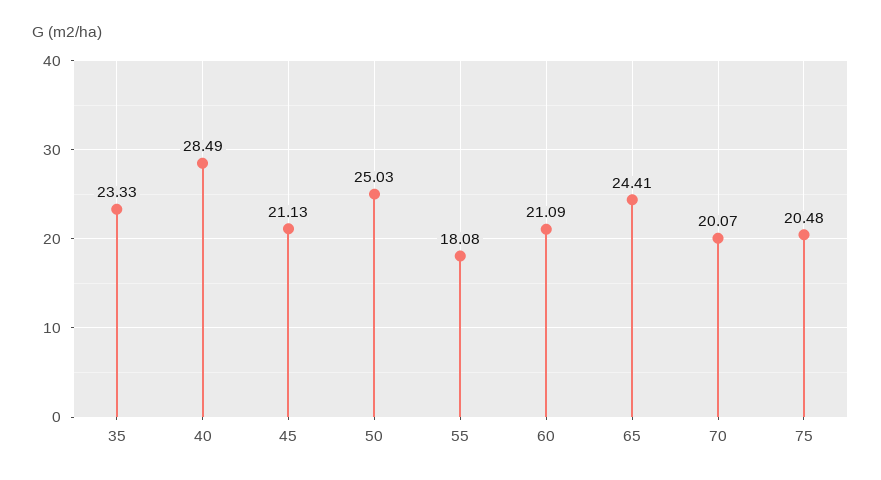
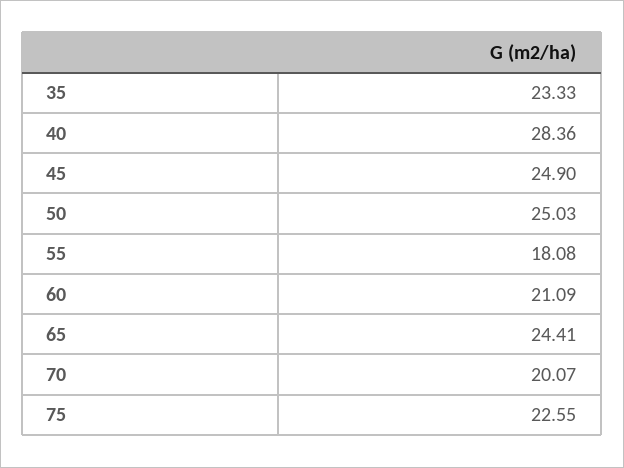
40: 28.49 -> 28.36
45: 21.13 -> 24.9
75: 20.48 -> 22.55

